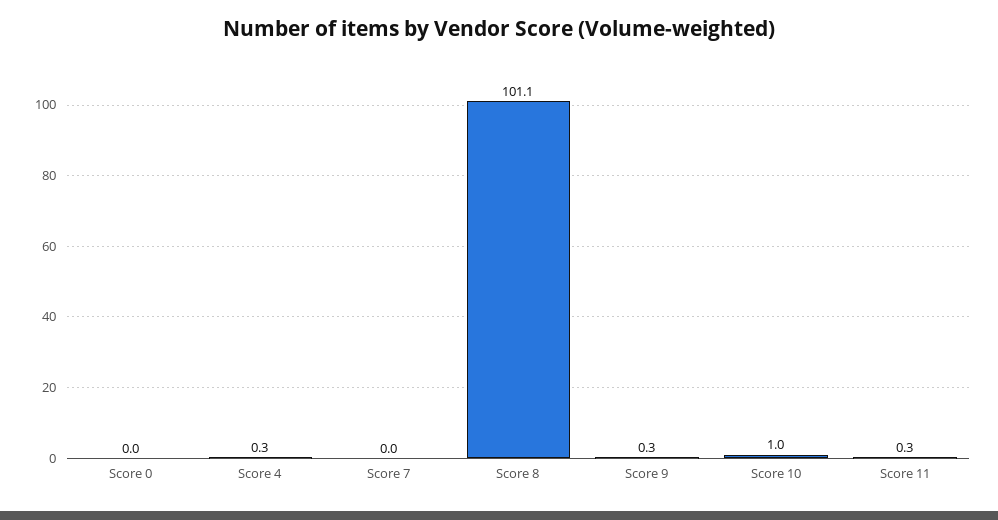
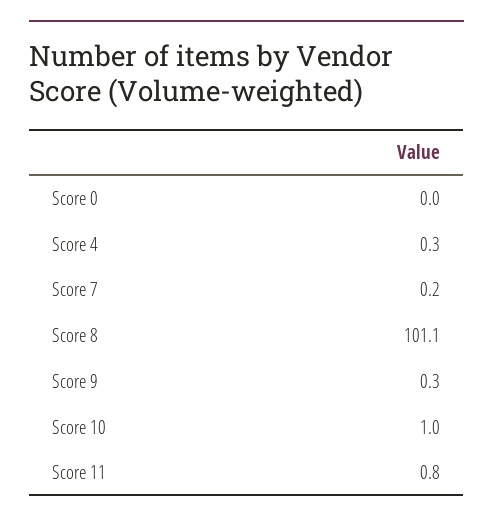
Score 7: 0 -> 0.2
Score 11: 0.3 -> 0.8

